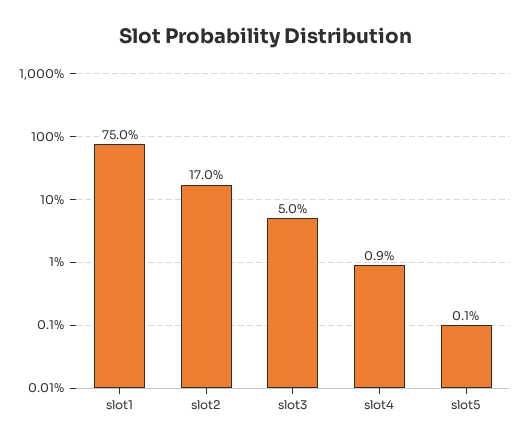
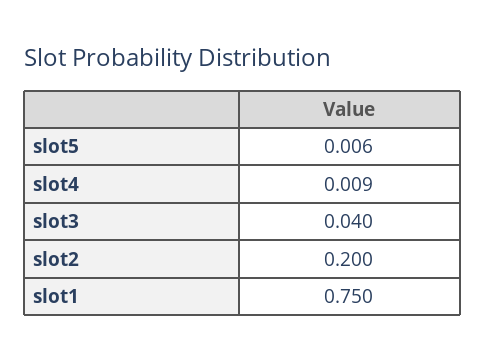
slot2: 0.17 -> 0.2
slot3: 0.05 -> 0.04
slot5: 0.001 -> 0.006

